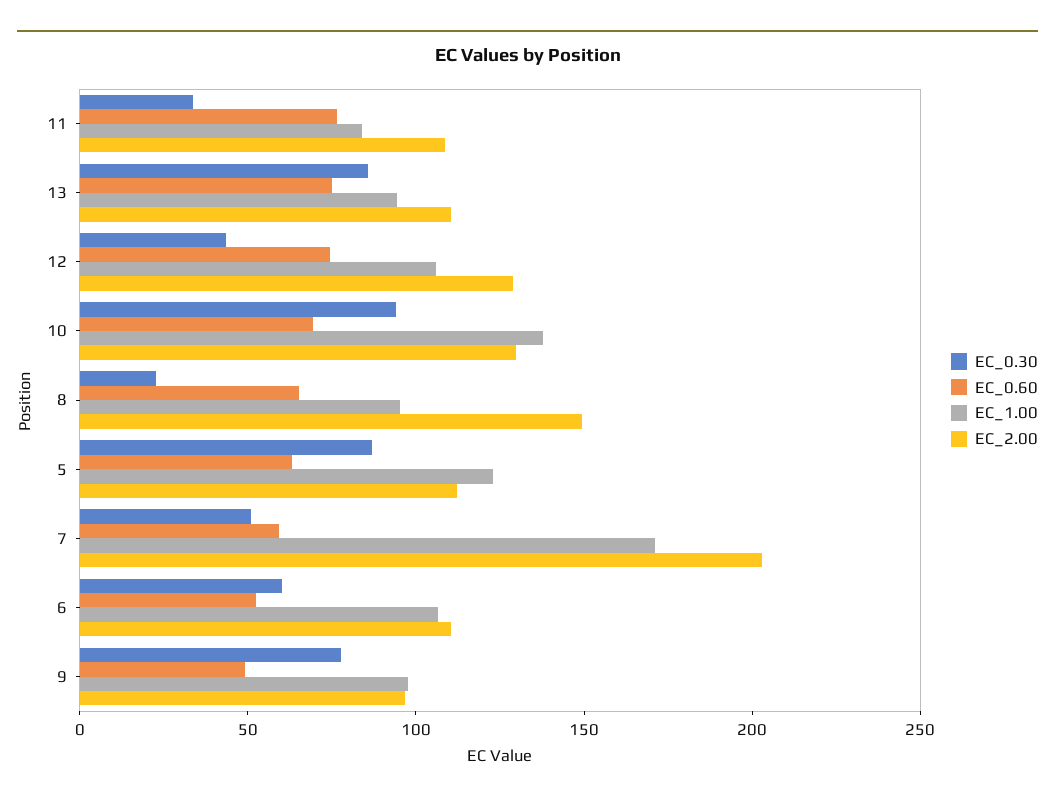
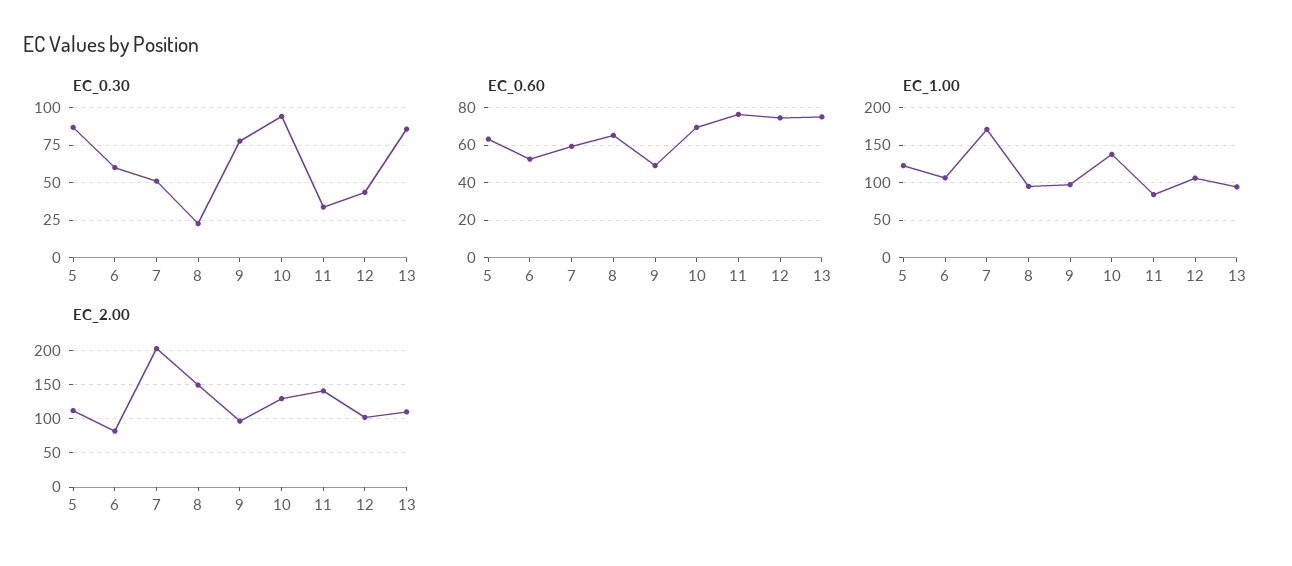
EC_2.00, 11: 110 -> 140
EC_2.00, 12: 130 -> 100
EC_2.00, 6: 110 -> 80

